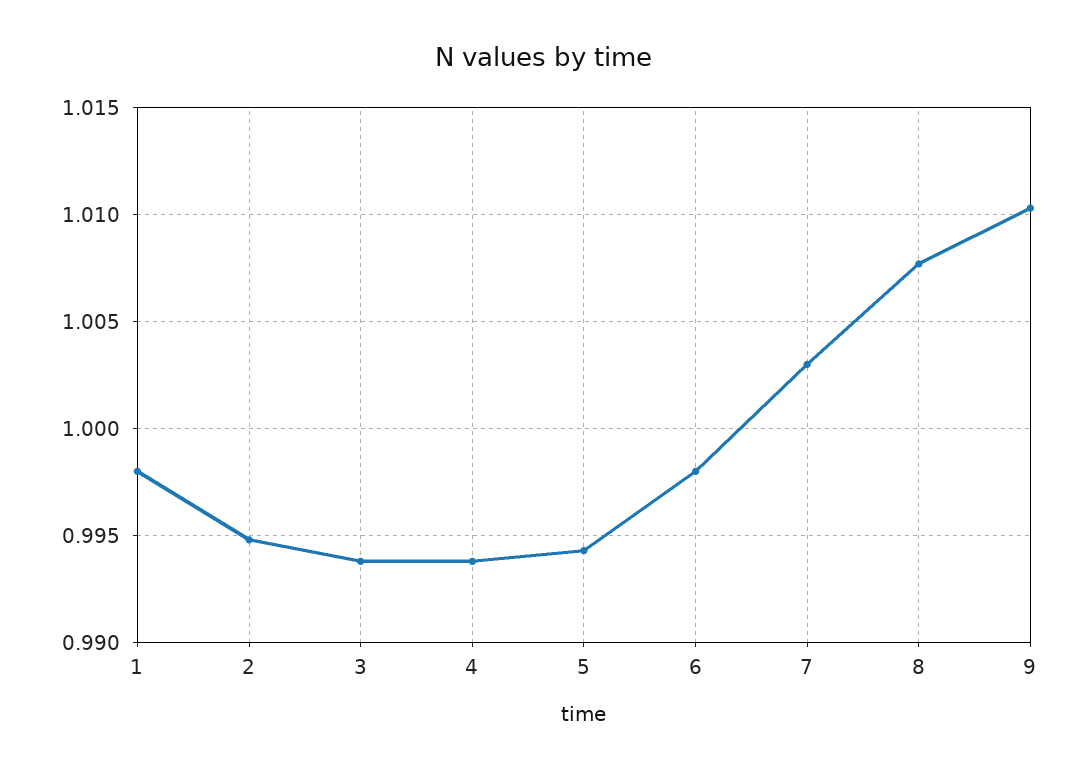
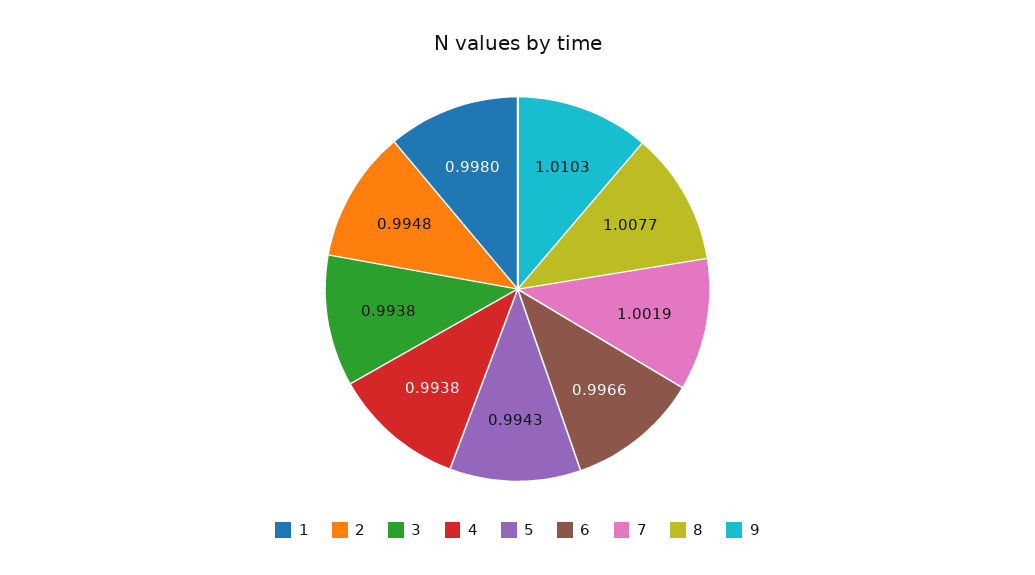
6: 0.998 -> 0.9966
7: 1.003 -> 1.0019

